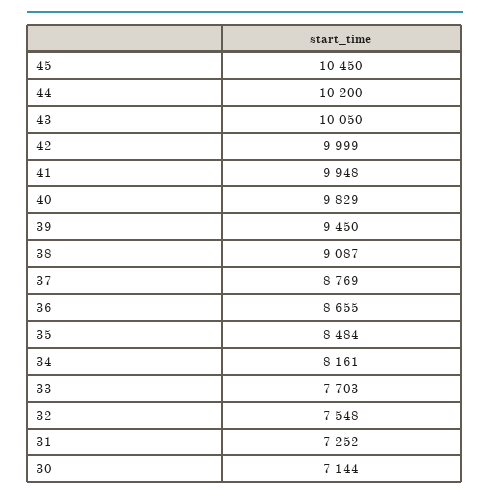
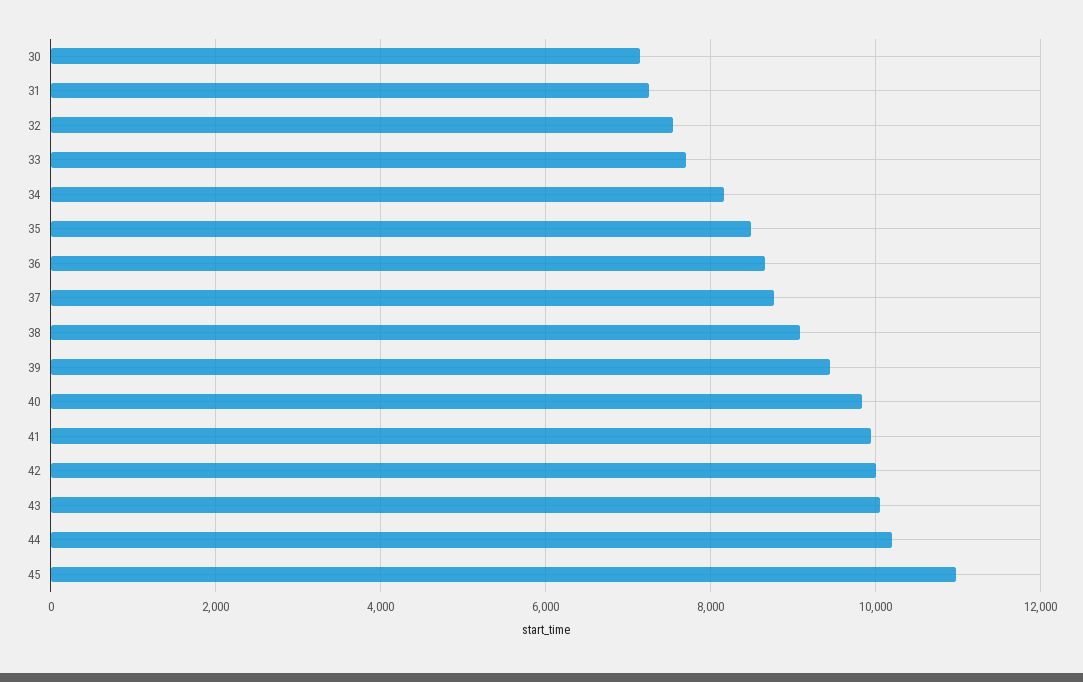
45: 10450 -> 11000

